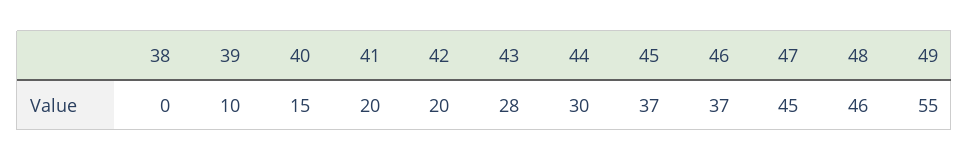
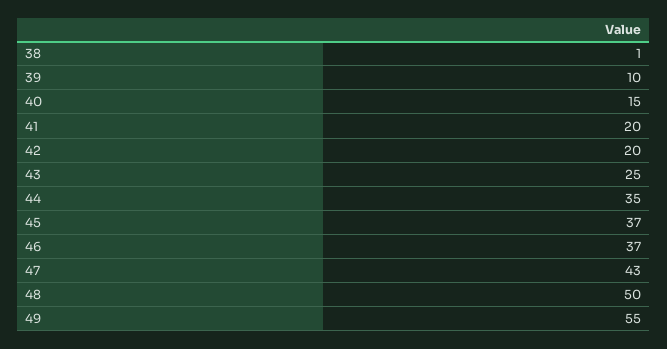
38: 0 -> 1
43: 28 -> 25
44: 30 -> 35
47: 45 -> 43
48: 46 -> 50

